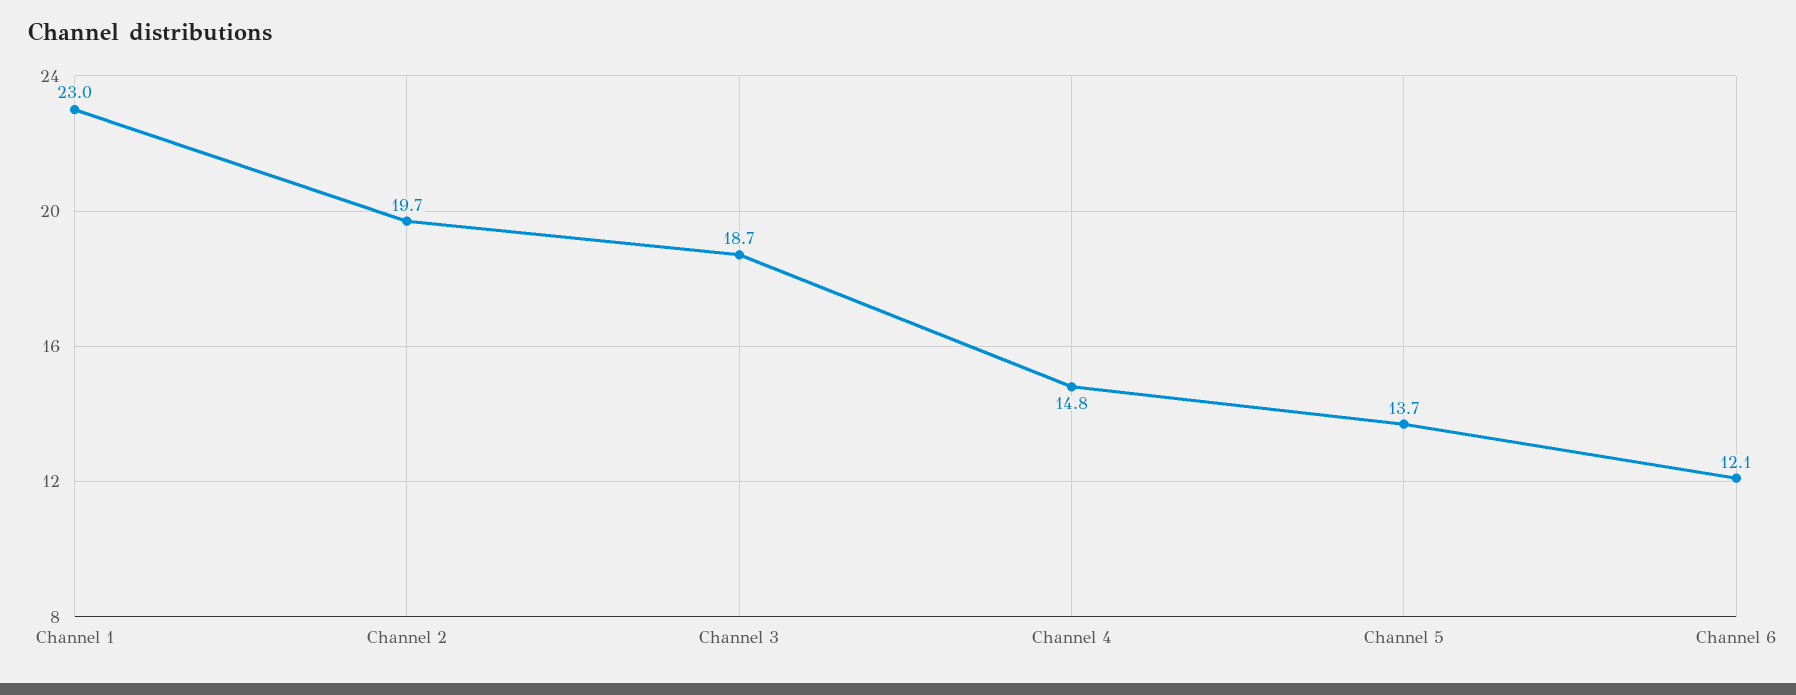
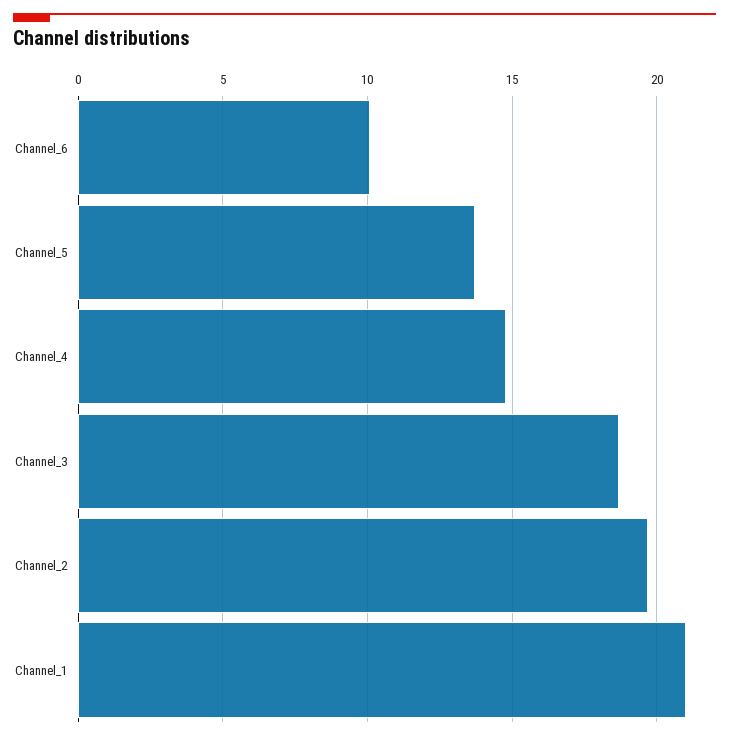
Channel 1: 23 -> 21
Channel 6: 12.1 -> 10

